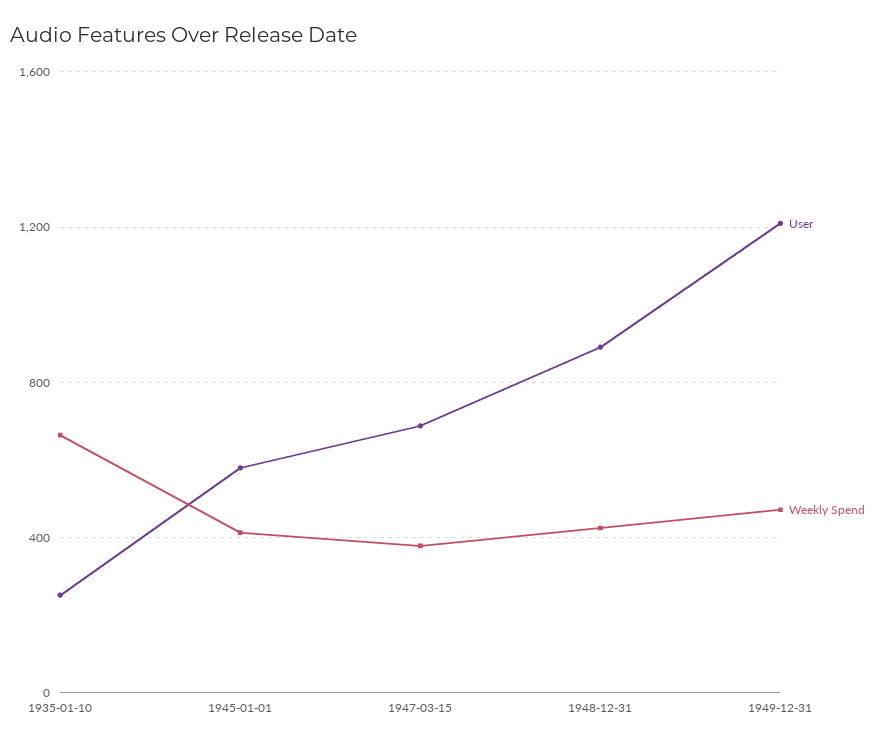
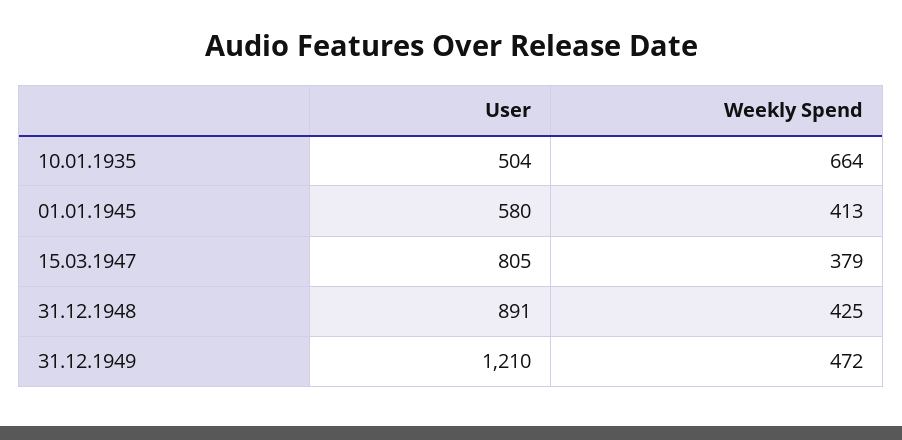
User, 1935-01-10: 250 -> 504
User, 1947-03-15: 700 -> 805

